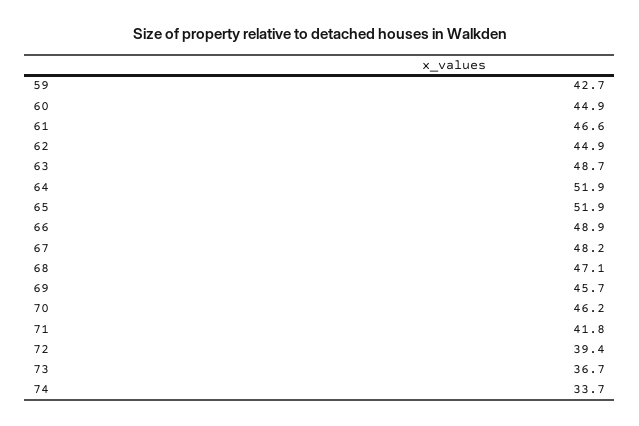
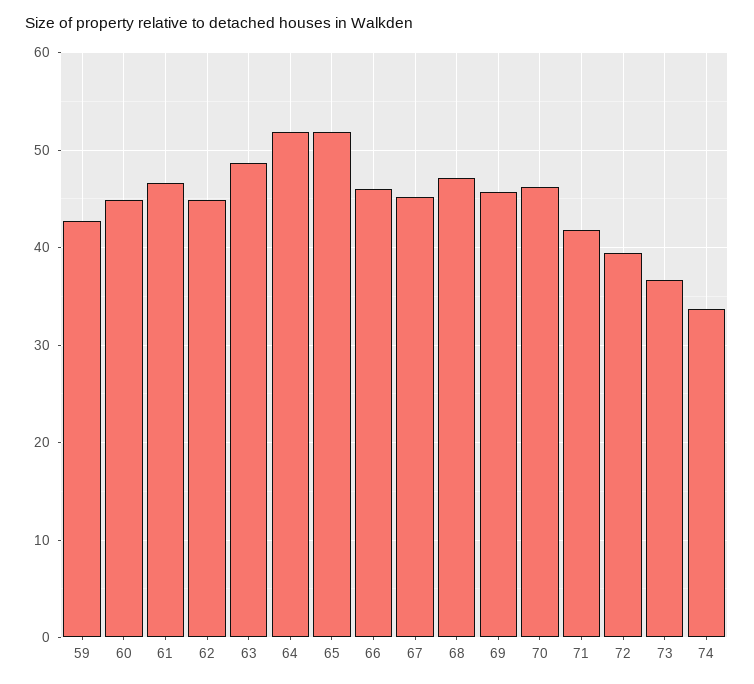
66: 48.9 -> 46
67: 48.2 -> 45

